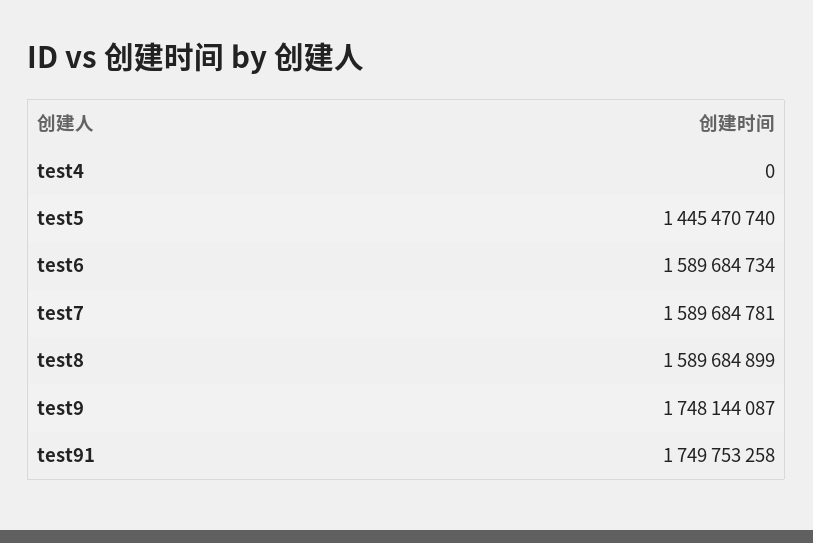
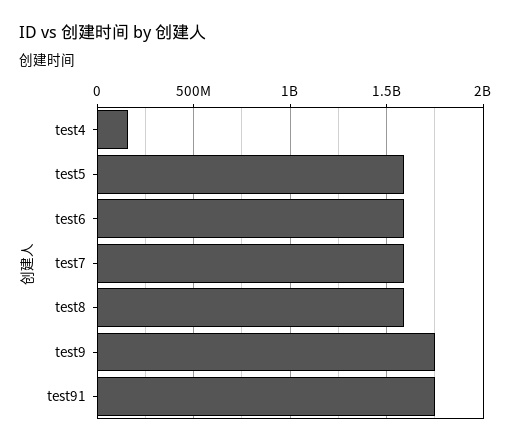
test4: 0 -> 150000000
test5: 1445470740 -> 1600000000

